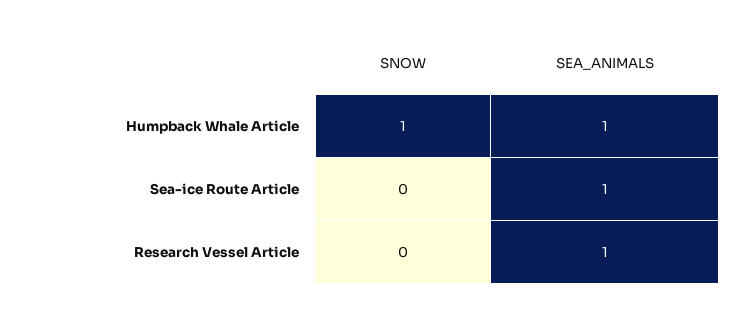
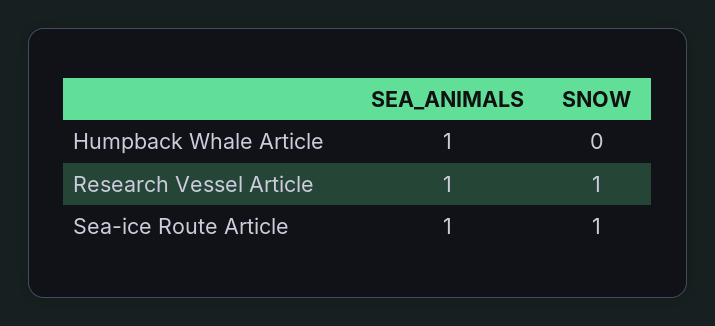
SNOW, Humpback Whale Article: 1 -> 0
SNOW, Sea-ice Route Article: 0 -> 1
SNOW, Research Vessel Article: 0 -> 1

